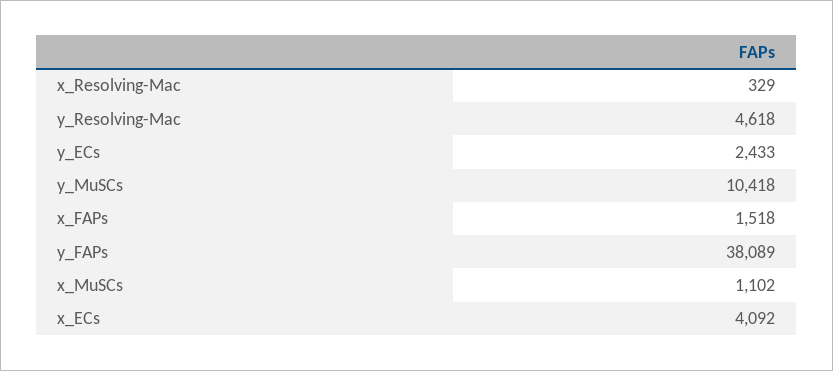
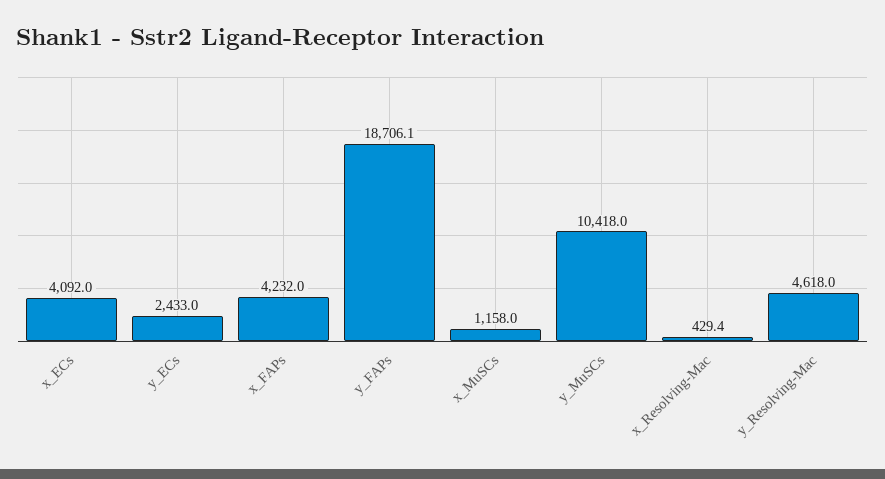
x_Resolving-Mac: 329 -> 429.4
x_FAPs: 1518 -> 4232
y_FAPs: 38089 -> 18706.1
x_MuSCs: 1102 -> 1158

